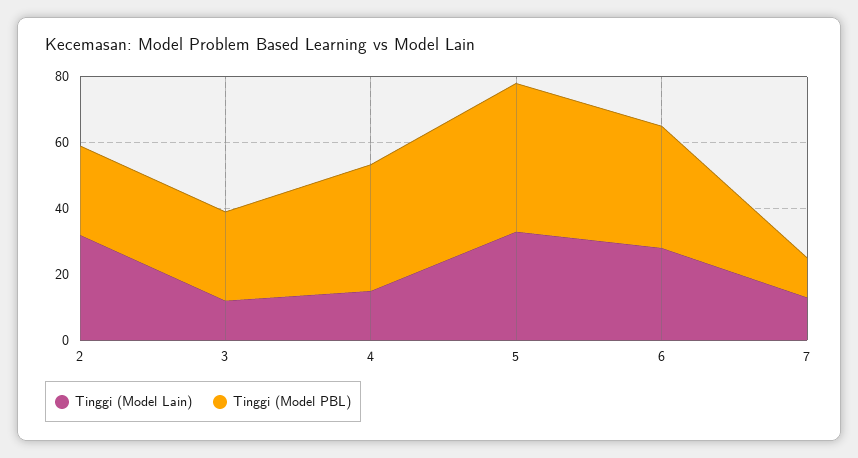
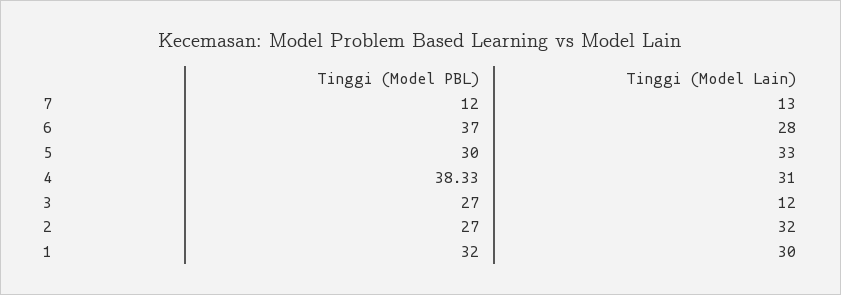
Tinggi (Model Lain), 4: 15 -> 31
Tinggi (Model PBL), 5: 45 -> 30
Tinggi (Model PBL), 1: none -> 32
Tinggi (Model Lain), 1: none -> 30

